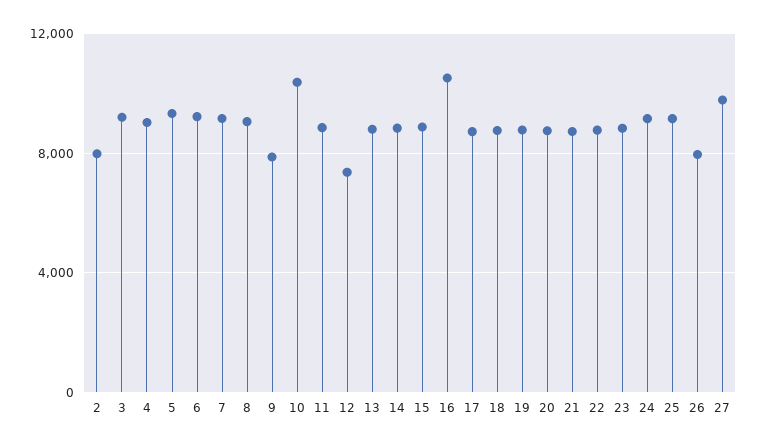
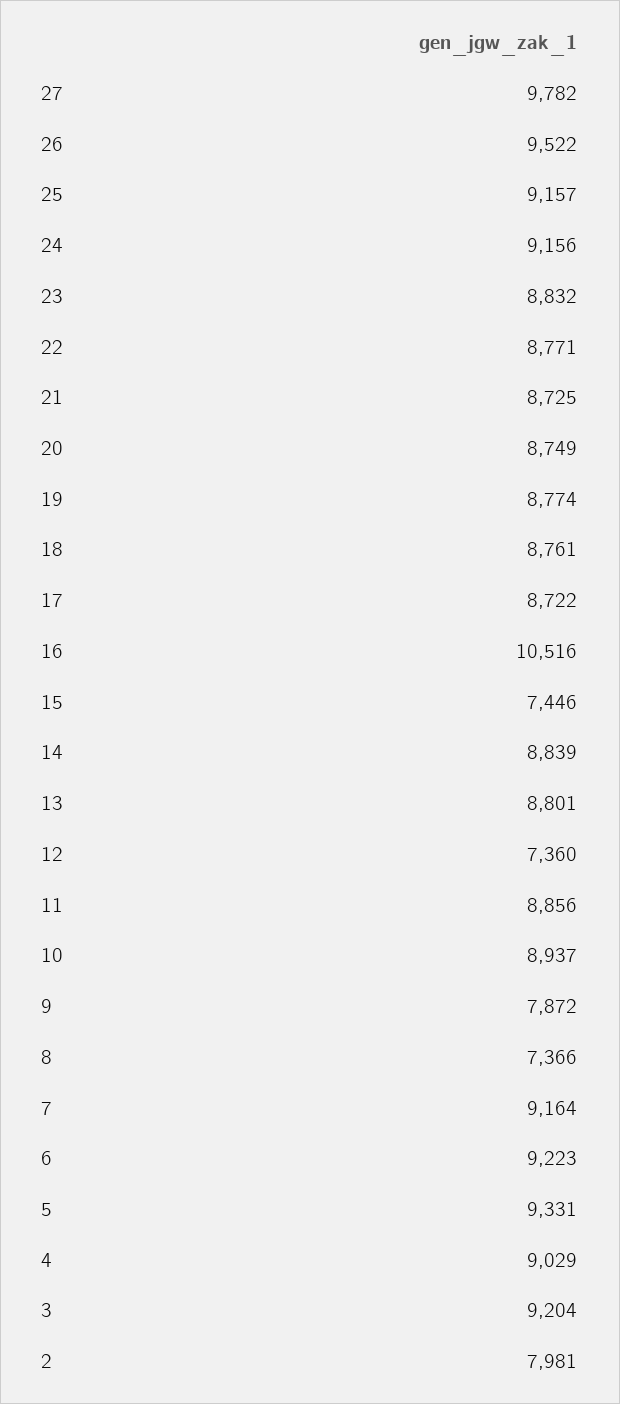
8: 9000 -> 7366
10: 10500 -> 8937
15: 9000 -> 7446
26: 8000 -> 9522

